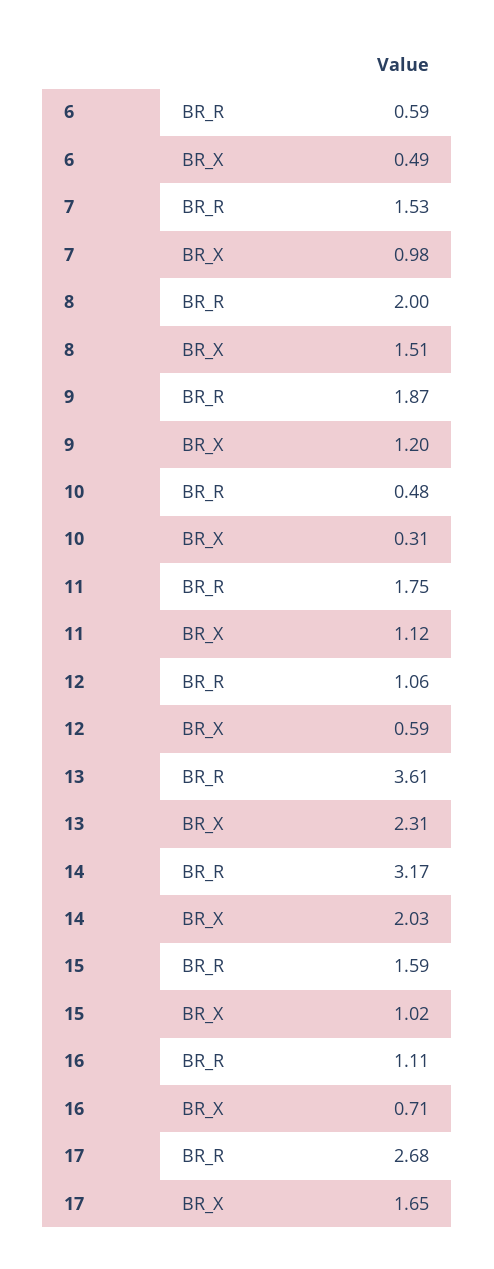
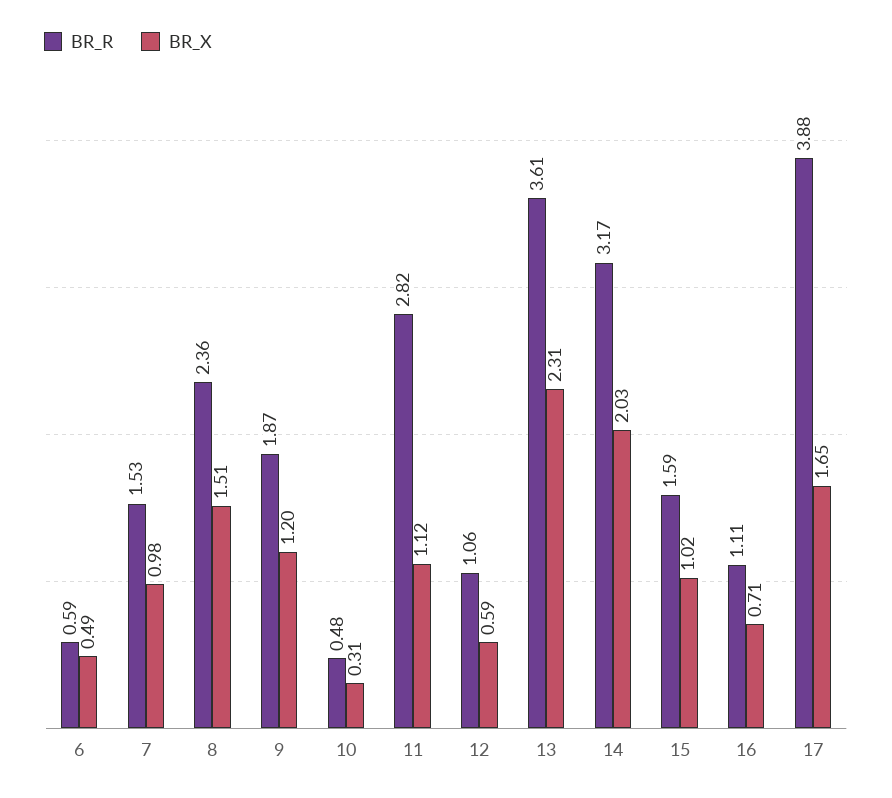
BR_R, 8: 2 -> 2.36
BR_R, 11: 1.75 -> 2.82
BR_R, 17: 2.68 -> 3.88

